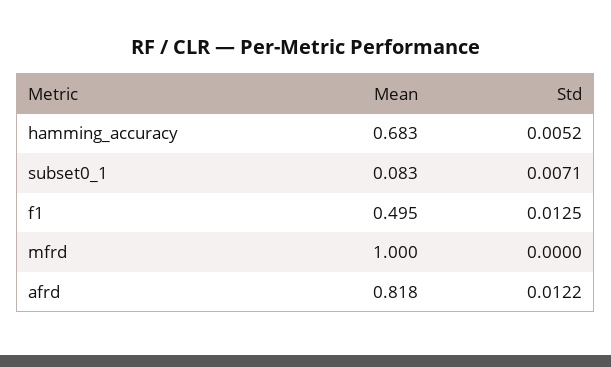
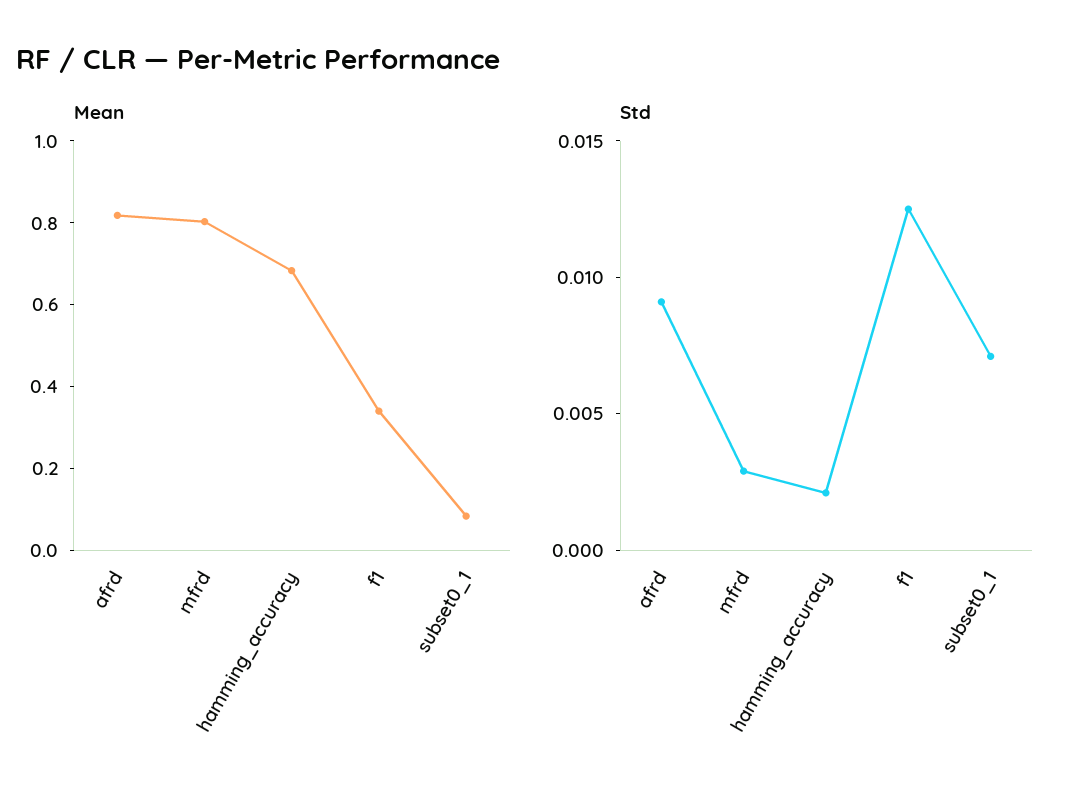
Std, hamming_accuracy: 0.0052 -> 0.002
Mean, f1: 0.495 -> 0.35
Mean, mfrd: 1 -> 0.8
Std, mfrd: 0 -> 0.003
Std, afrd: 0.0122 -> 0.009

